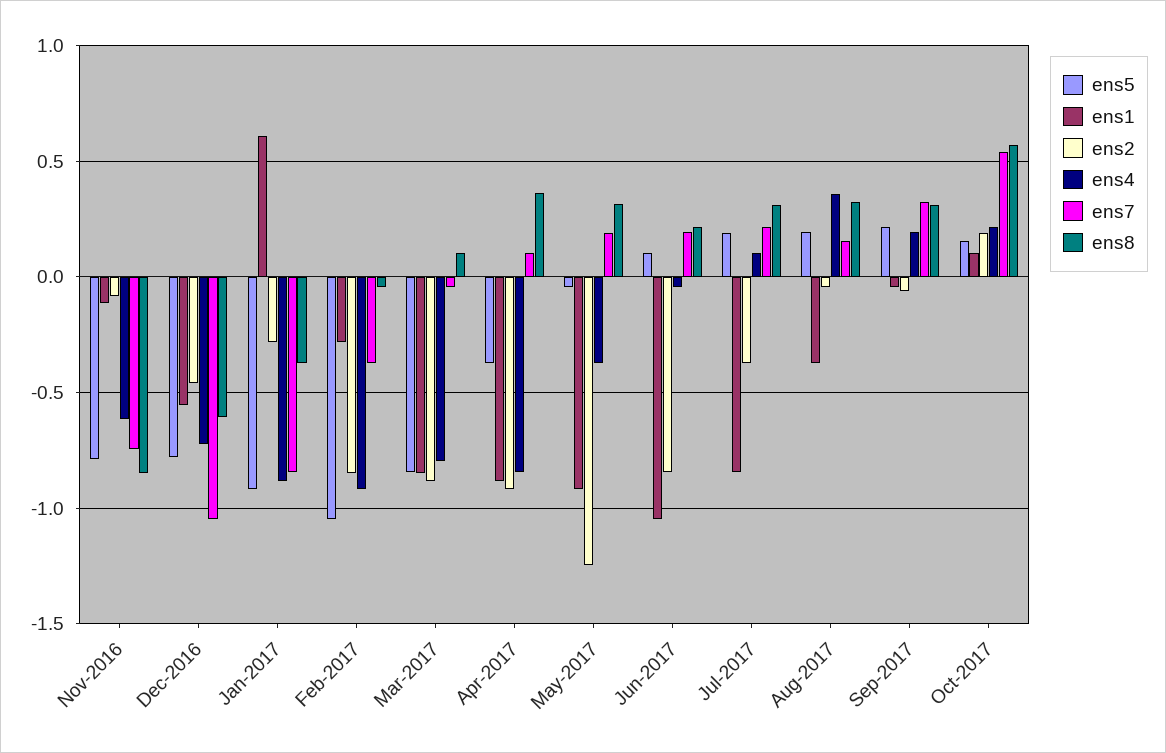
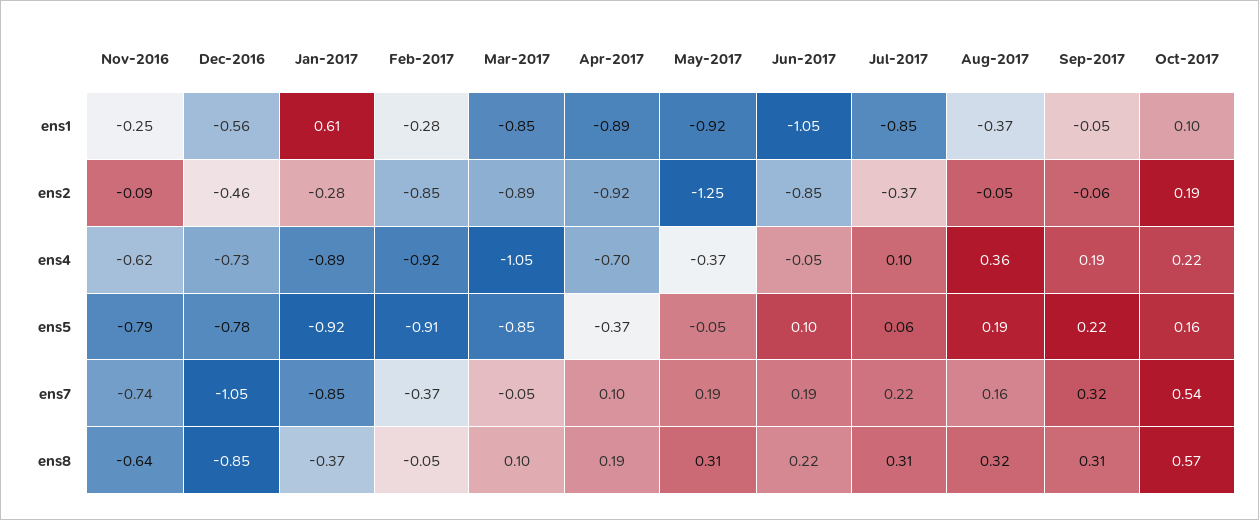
ens1, Nov-2016: -0.1 -> -0.25
ens8, Nov-2016: -0.85 -> -0.64
ens8, Dec-2016: -0.6 -> -0.85
ens5, Feb-2017: -1.05 -> -0.91
ens4, Mar-2017: -0.8 -> -1.05
ens4, Apr-2017: -0.85 -> -0.7
ens8, Apr-2017: 0.35 -> 0.19
ens5, Jul-2017: 0.2 -> 0.06

